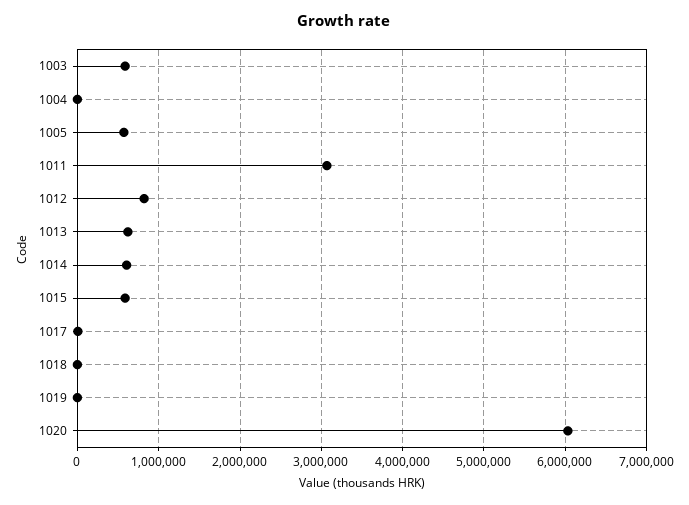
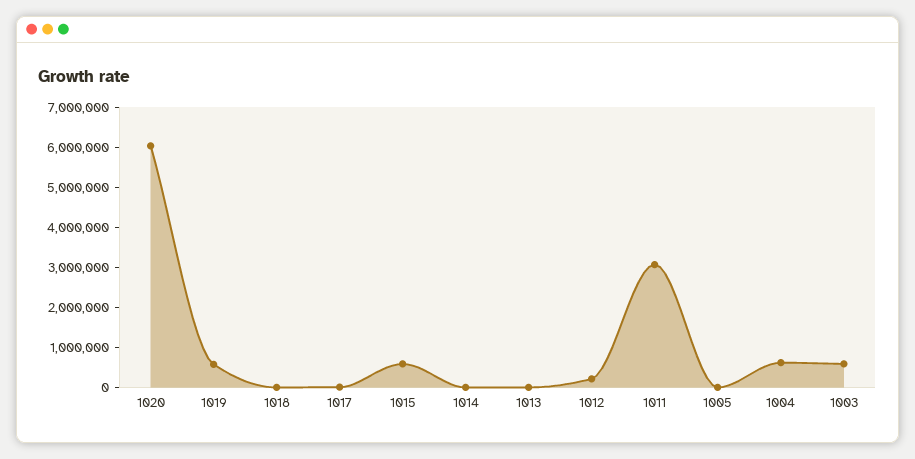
1004: 0 -> 600000
1005: 600000 -> 0
1012: 800000 -> 200000
1013: 600000 -> 0
1014: 600000 -> 0
1019: 0 -> 600000

